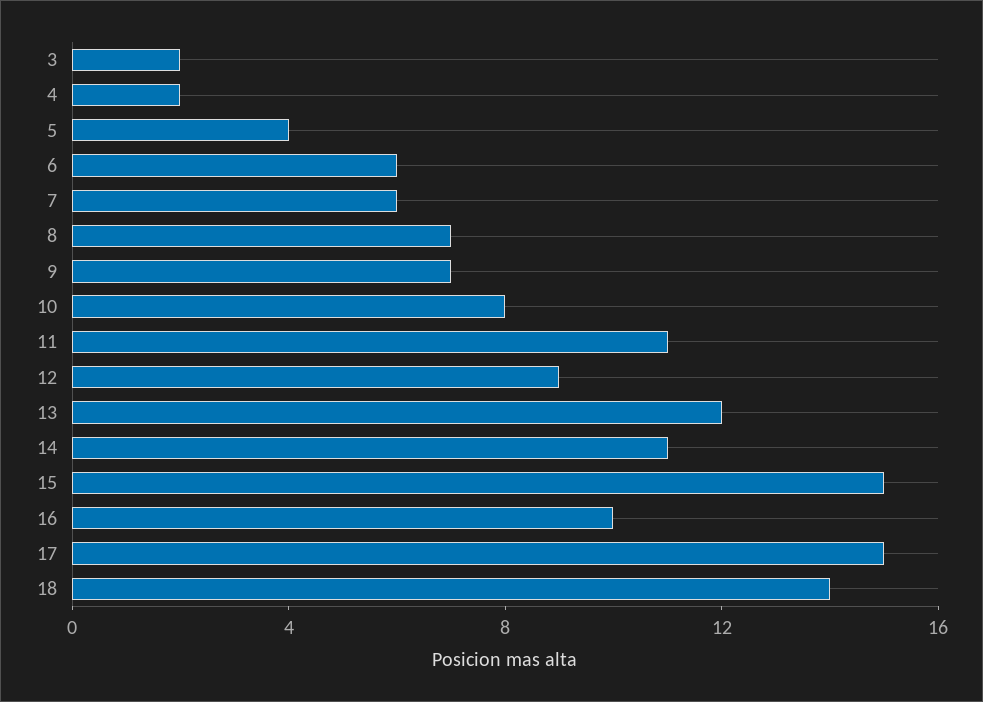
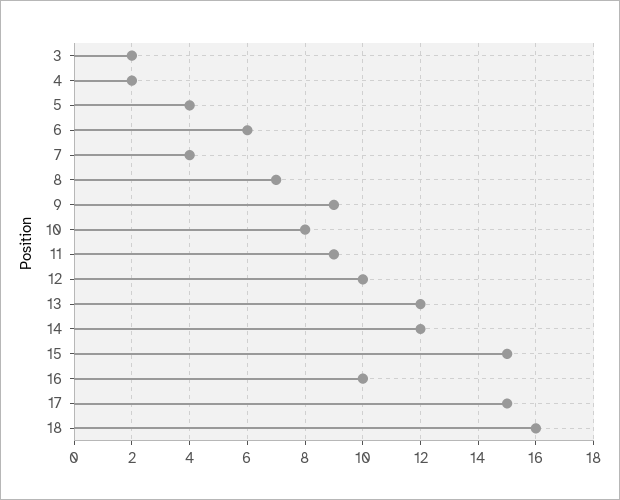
7: 6 -> 4
9: 7 -> 9
11: 11 -> 9
12: 9 -> 10
14: 11 -> 12
18: 14 -> 16

